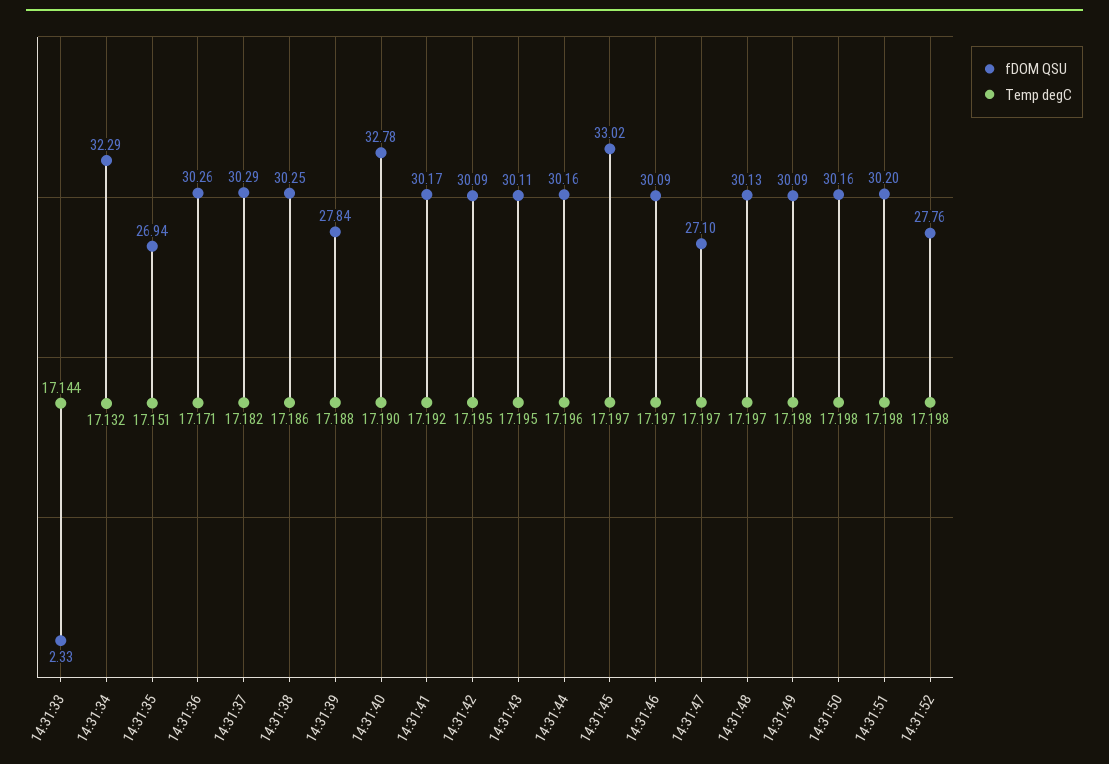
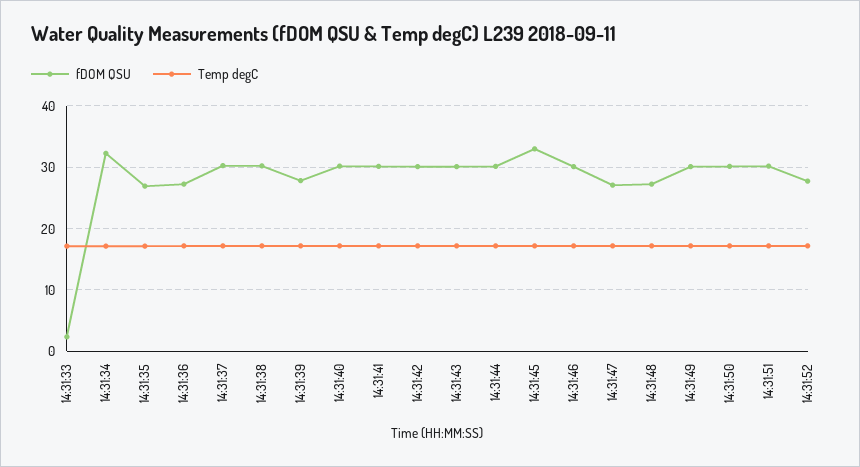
fDOM QSU, 14:31:36: 30.26 -> 27
fDOM QSU, 14:31:40: 32.78 -> 30
fDOM QSU, 14:31:48: 30.13 -> 27

